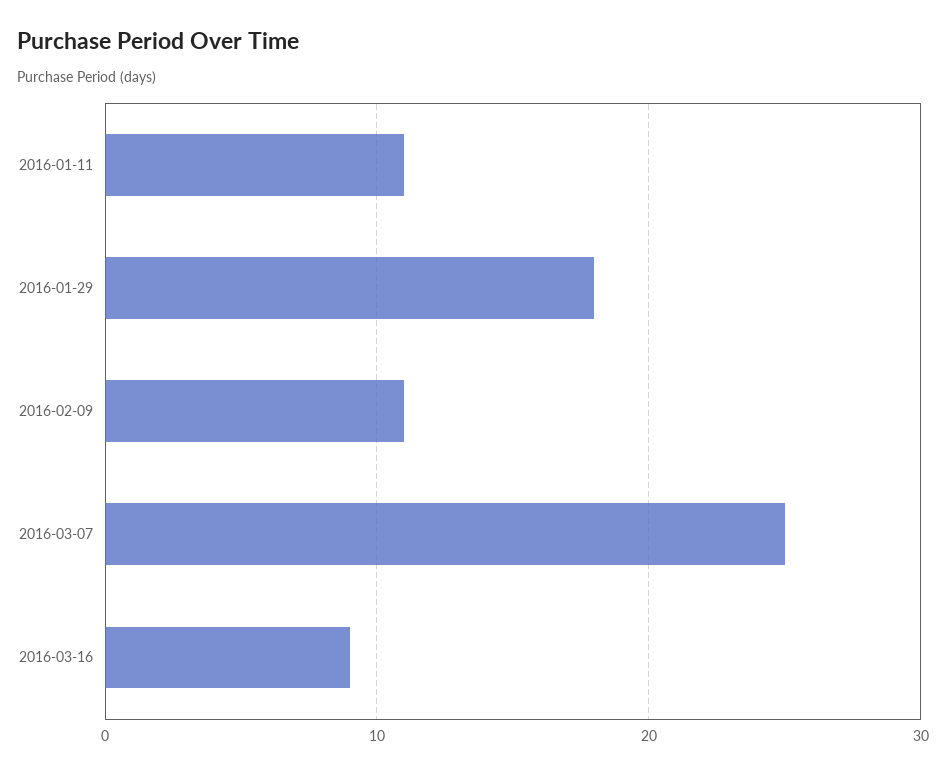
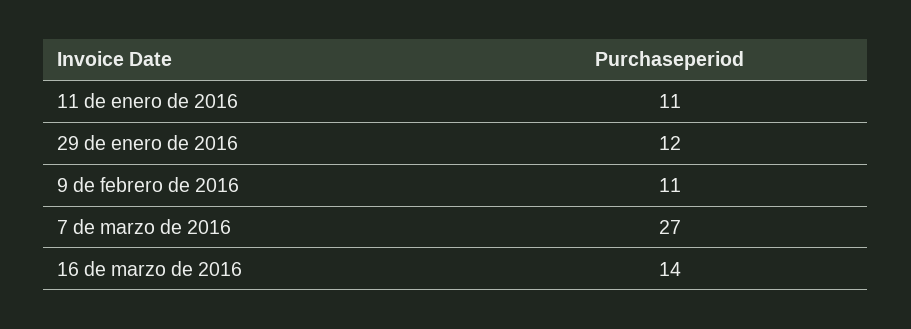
2016-01-29: 18 -> 12
2016-03-07: 25 -> 27
2016-03-16: 9 -> 14

